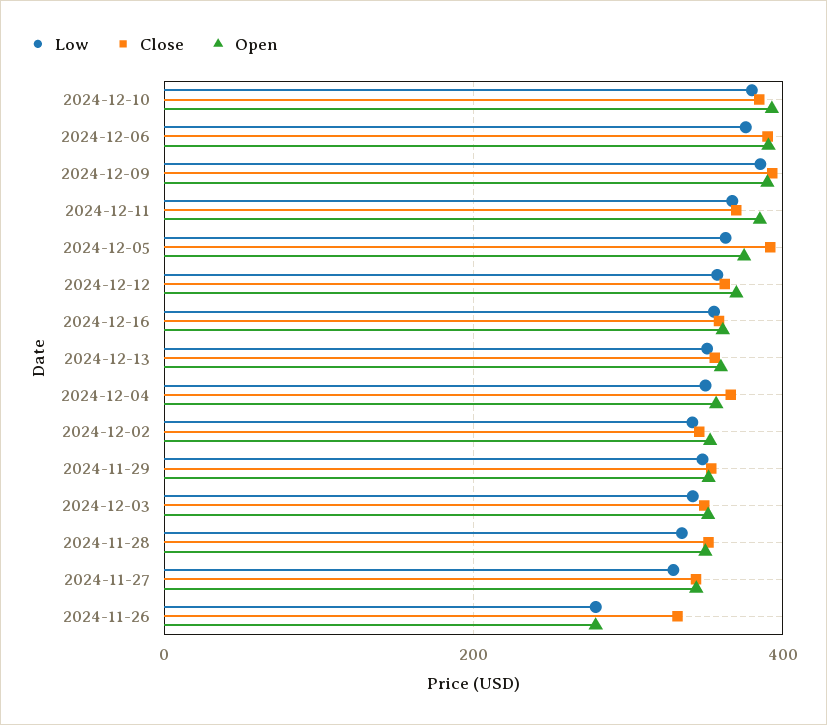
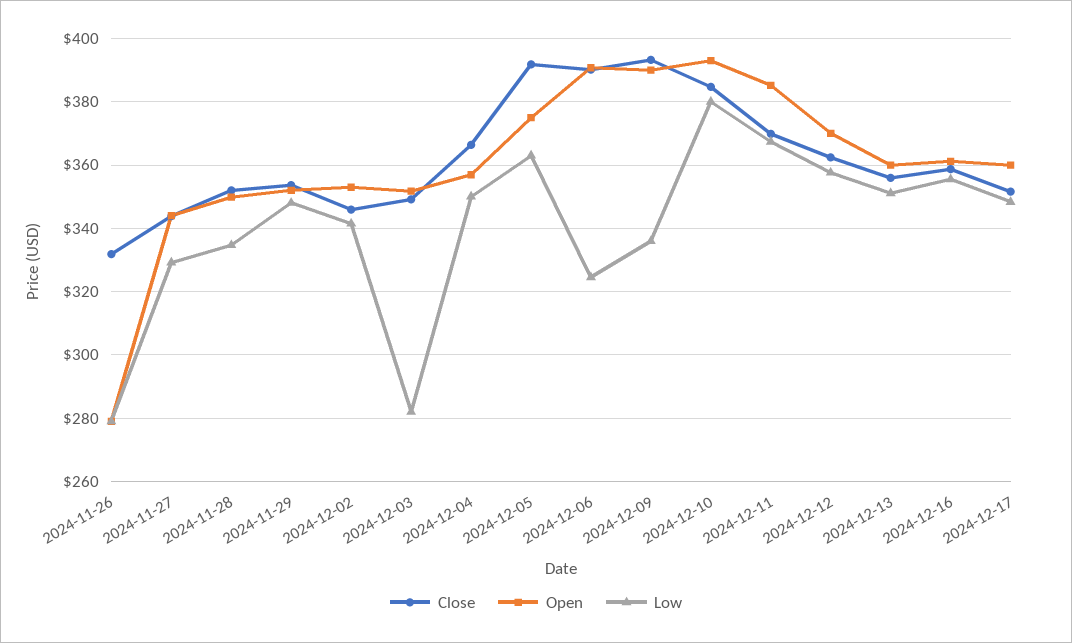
Low, 2024-12-06: 380 -> 324
Low, 2024-12-09: 380 -> 336
Low, 2024-12-03: 340 -> 282
Close, 2024-12-17: none -> 352
Open, 2024-12-17: none -> 360
Low, 2024-12-17: none -> 348

